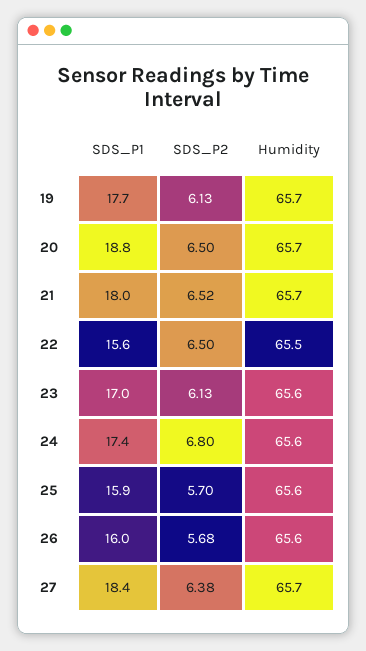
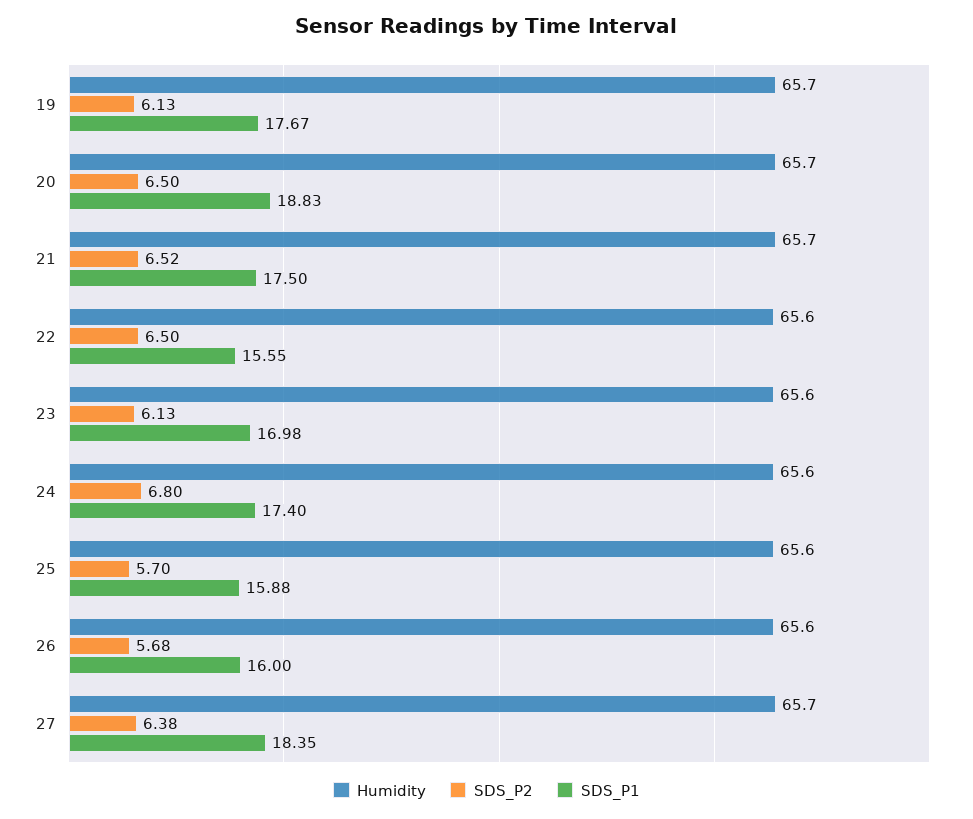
SDS_P1, 21: 18 -> 17.5
Humidity, 22: 65.5 -> 65.6

